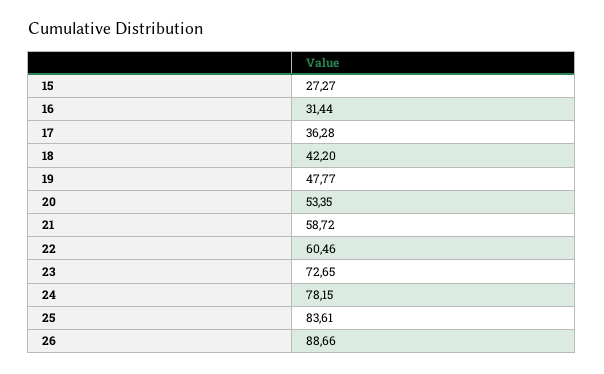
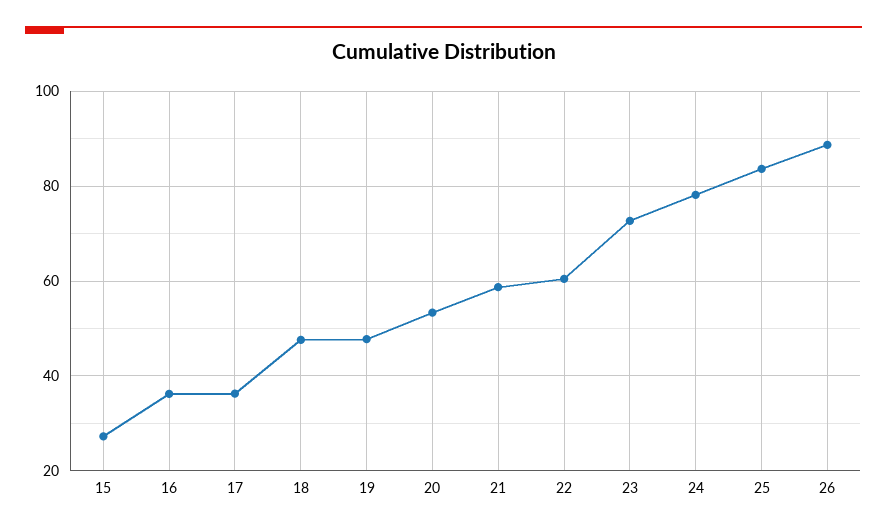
16: 31.44 -> 36
18: 42.2 -> 48

